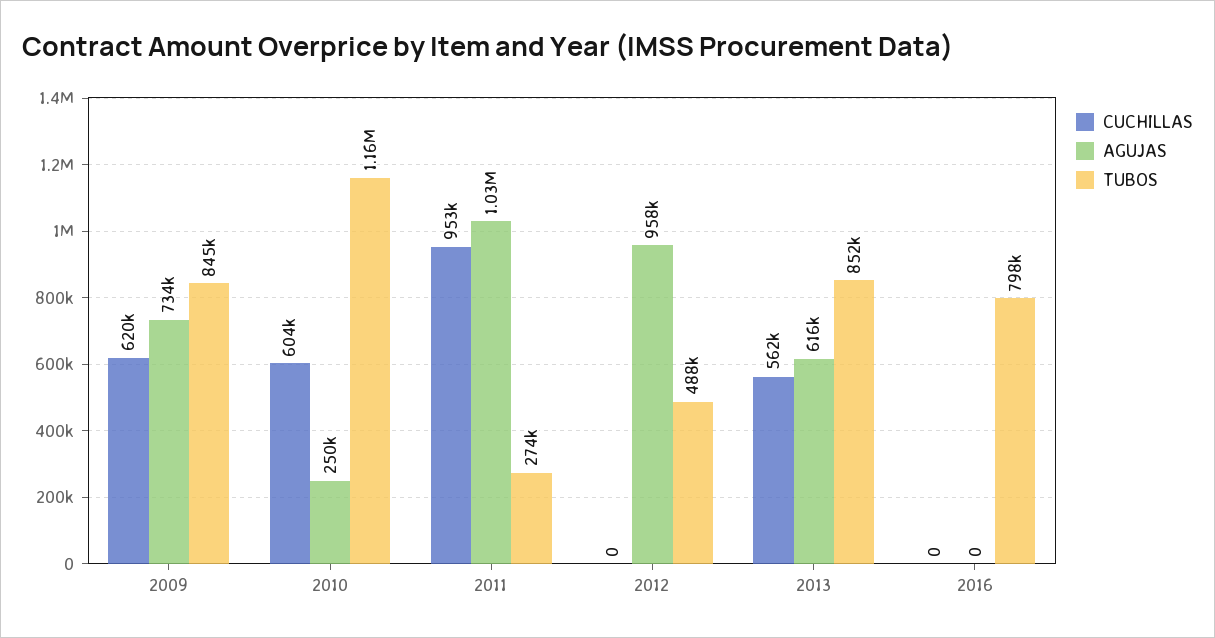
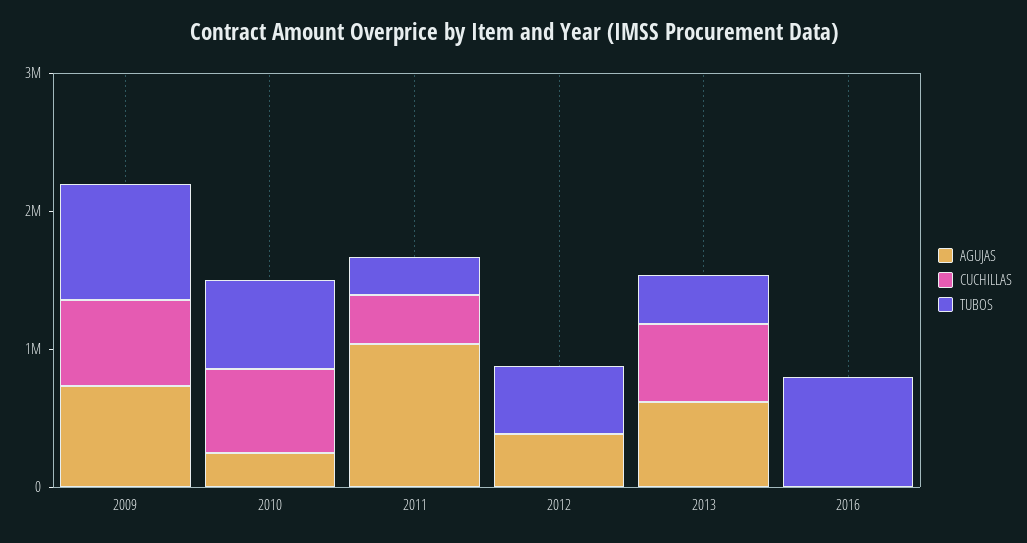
TUBOS, 2010: 1160000 -> 600000
CUCHILLAS, 2011: 953000 -> 400000
AGUJAS, 2012: 958000 -> 400000
TUBOS, 2013: 852000 -> 400000

